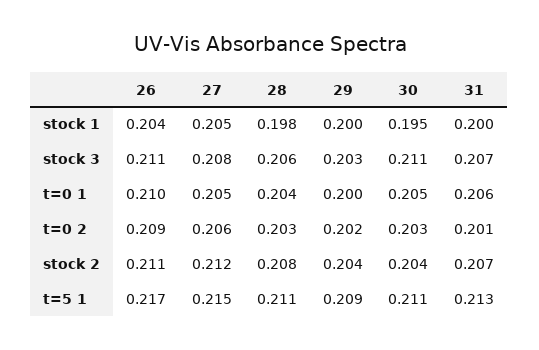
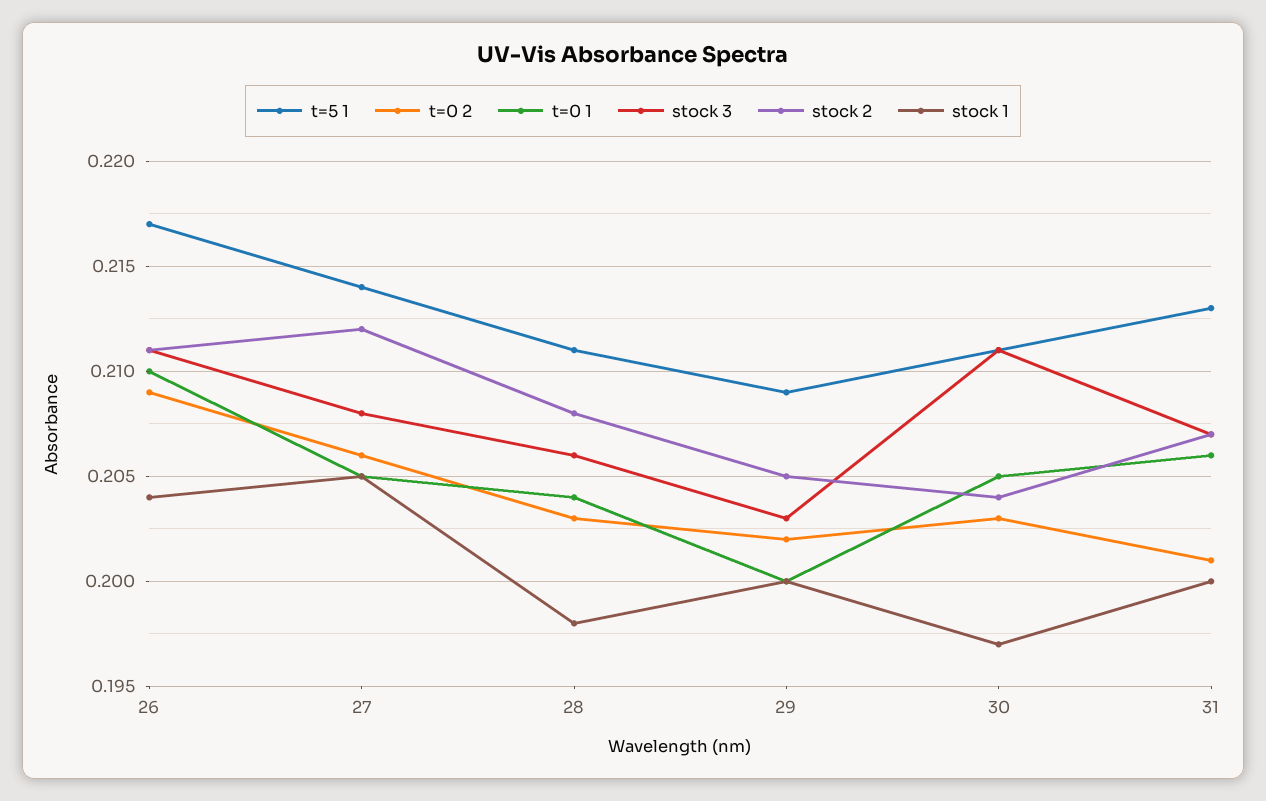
stock 1, 30: 0.195 -> 0.197
stock 2, 29: 0.204 -> 0.205
t=5 1, 27: 0.215 -> 0.214

